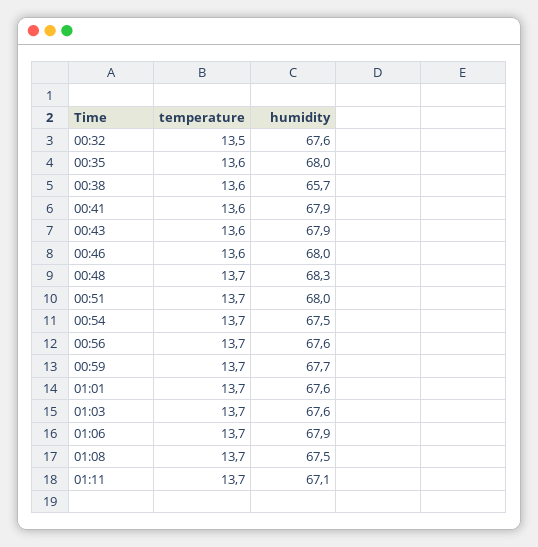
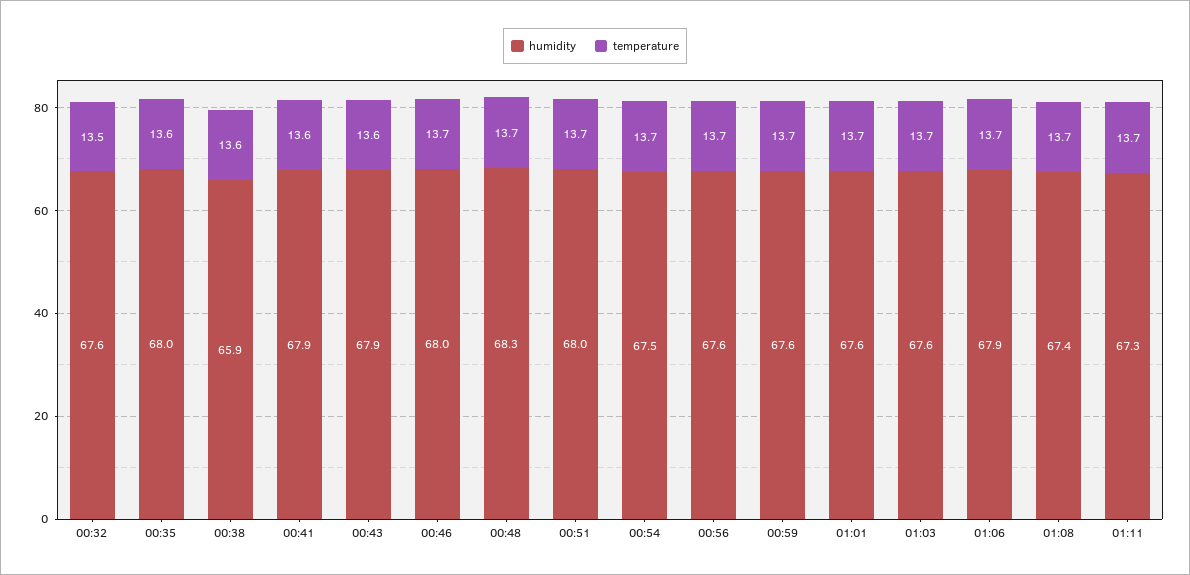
humidity, 00:38: 65.7 -> 65.9
temperature, 00:46: 13.6 -> 13.7
humidity, 00:59: 67.7 -> 67.6
humidity, 01:08: 67.5 -> 67.4
humidity, 01:11: 67.1 -> 67.3

